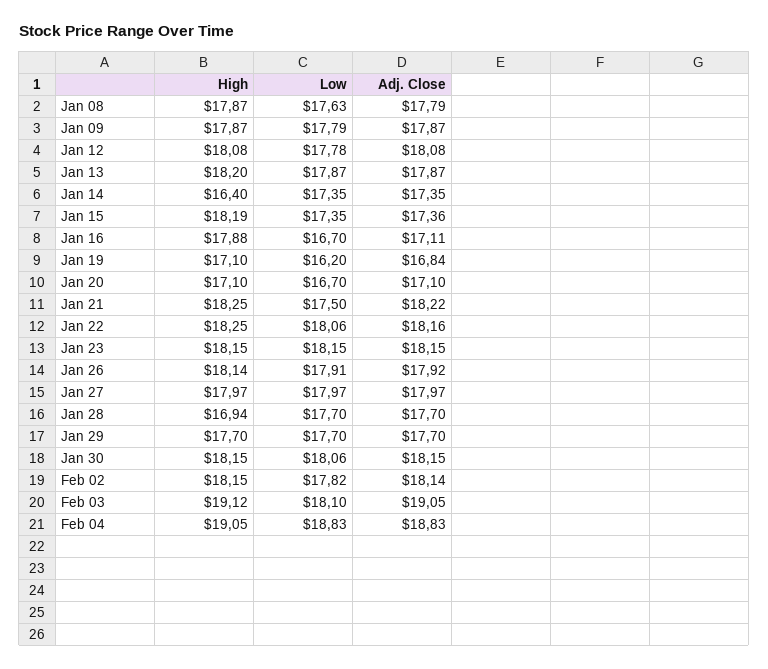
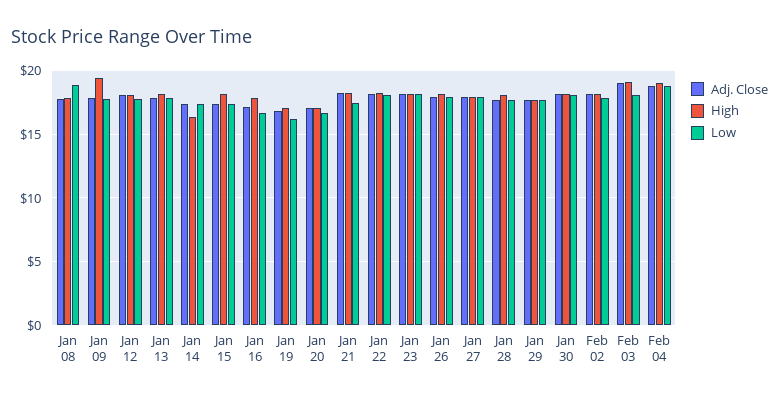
Low, Jan 08: 17.63 -> 19
High, Jan 09: 17.87 -> 19.5
High, Jan 28: 16.94 -> 18

